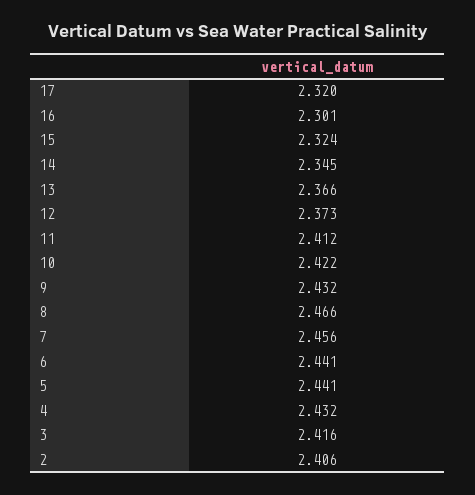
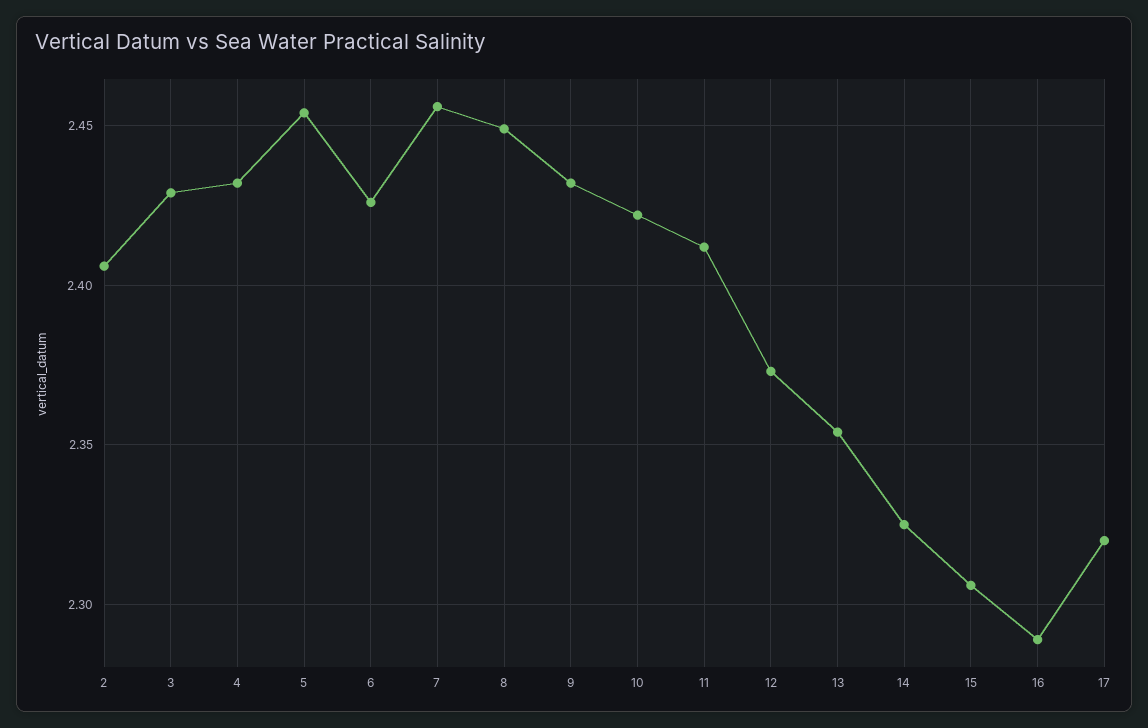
16: 2.301 -> 2.29
15: 2.324 -> 2.305
14: 2.345 -> 2.325
13: 2.366 -> 2.355
8: 2.466 -> 2.45
6: 2.441 -> 2.425
5: 2.441 -> 2.455
3: 2.416 -> 2.43

